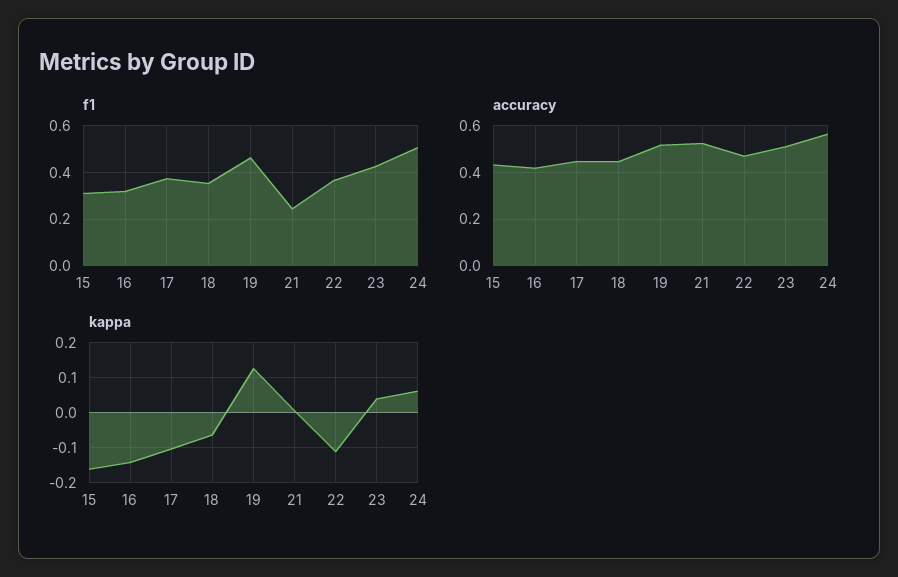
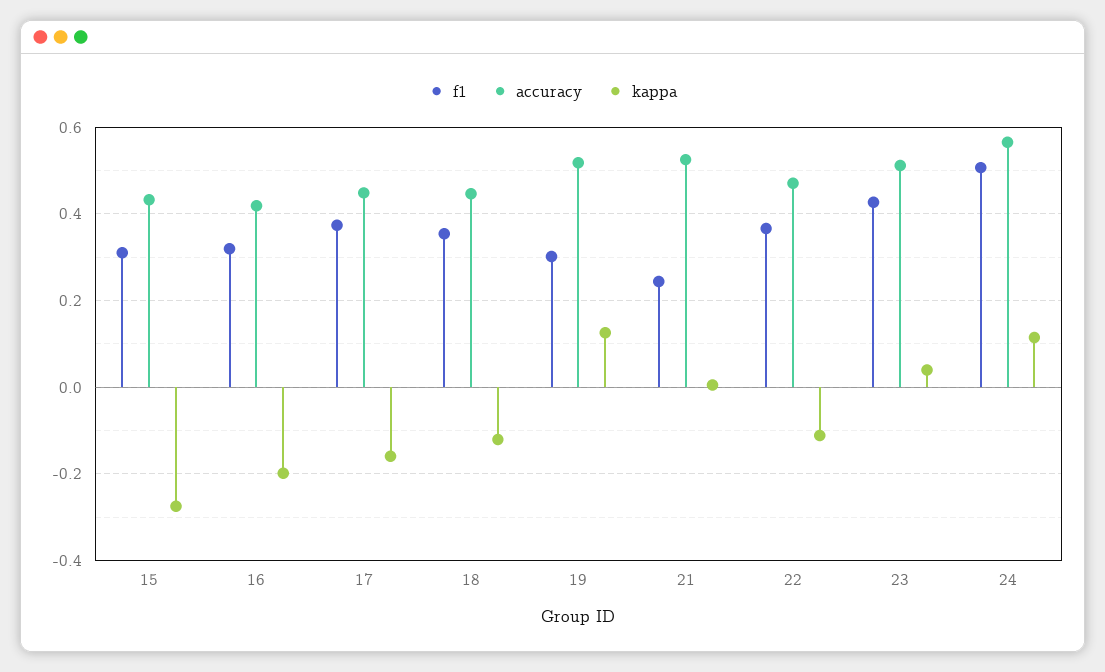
f1, 19: 0.45 -> 0.3
kappa, 15: -0.16 -> -0.28
kappa, 16: -0.14 -> -0.2
kappa, 17: -0.1 -> -0.16
kappa, 18: -0.06 -> -0.12
kappa, 24: 0.06 -> 0.12

